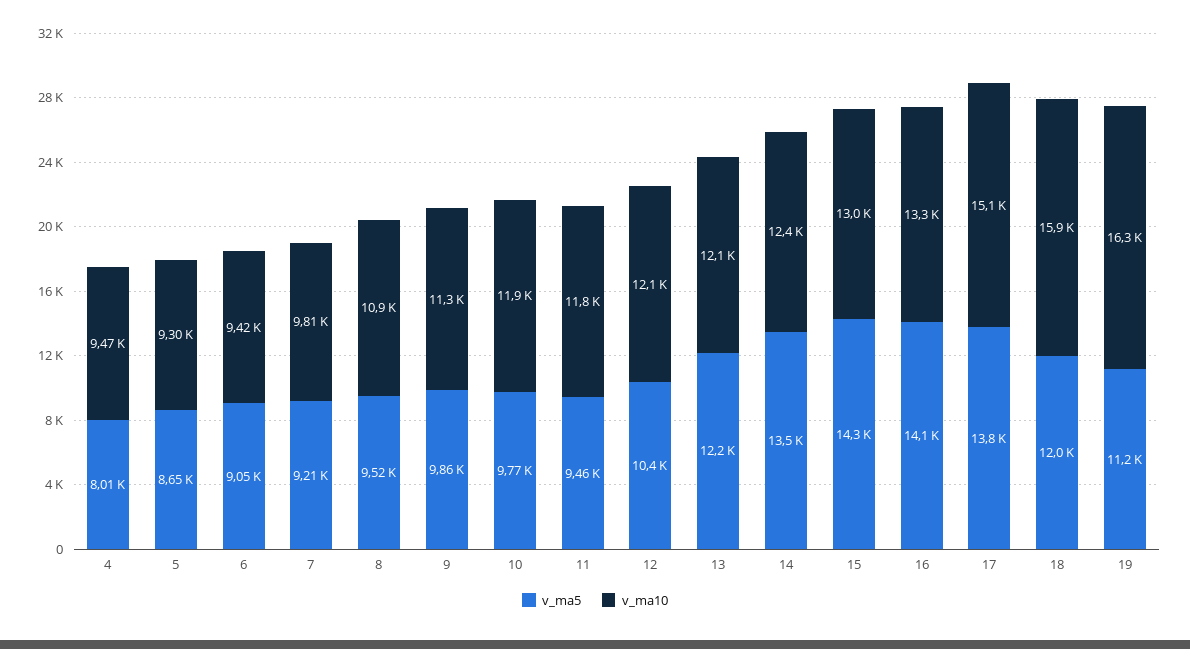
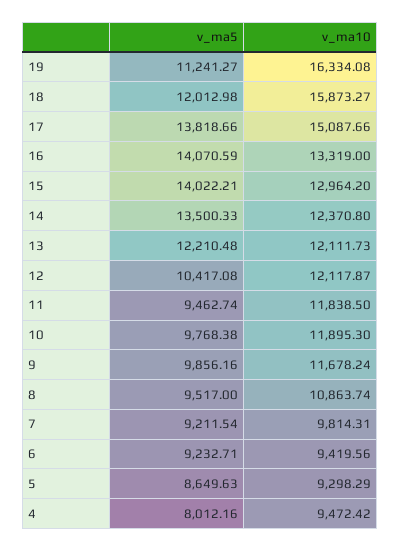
v_ma5, 6: 9050 -> 9232.71
v_ma10, 9: 11300 -> 11678.24
v_ma5, 15: 14300 -> 14022.21

